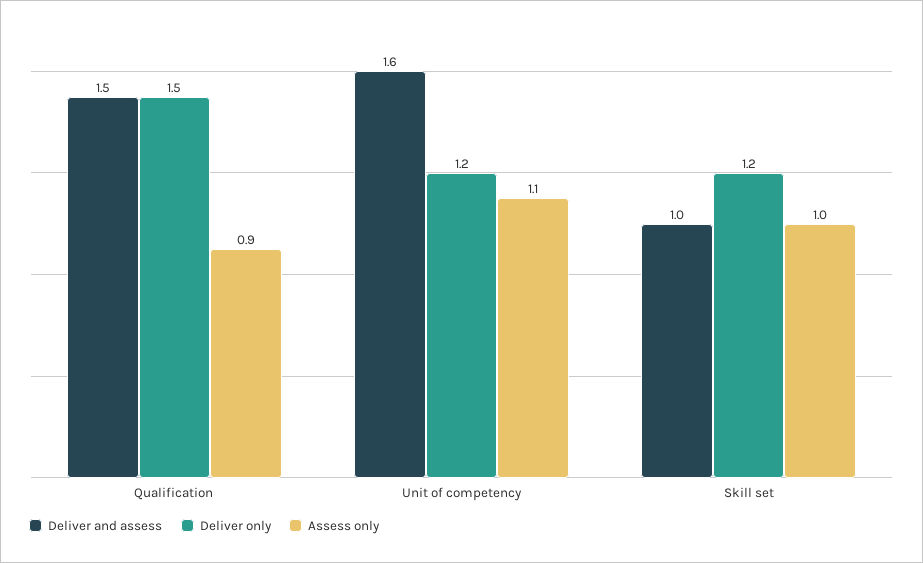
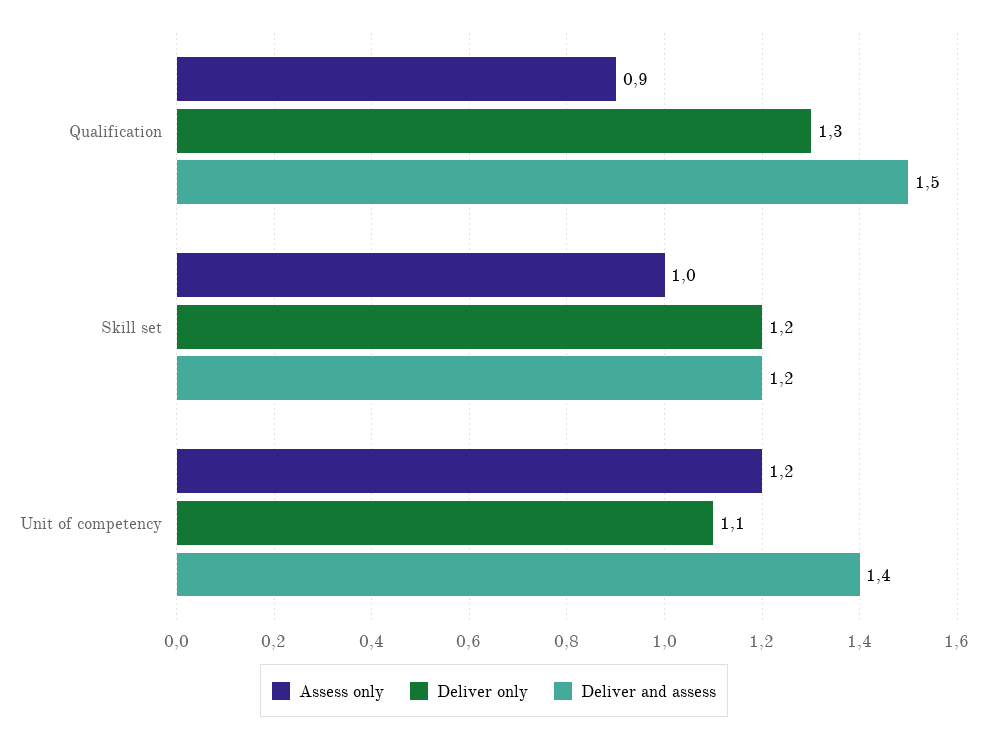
Deliver only, Qualification: 1.5 -> 1.3
Deliver and assess, Unit of competency: 1.6 -> 1.4
Deliver only, Unit of competency: 1.2 -> 1.1
Assess only, Unit of competency: 1.1 -> 1.2
Deliver and assess, Skill set: 1 -> 1.2

